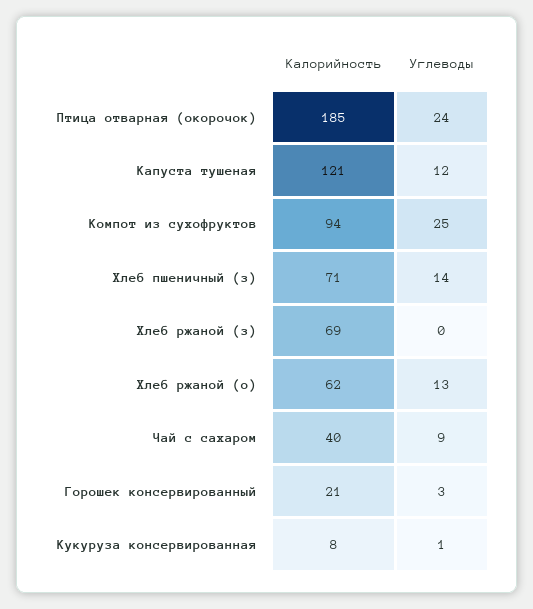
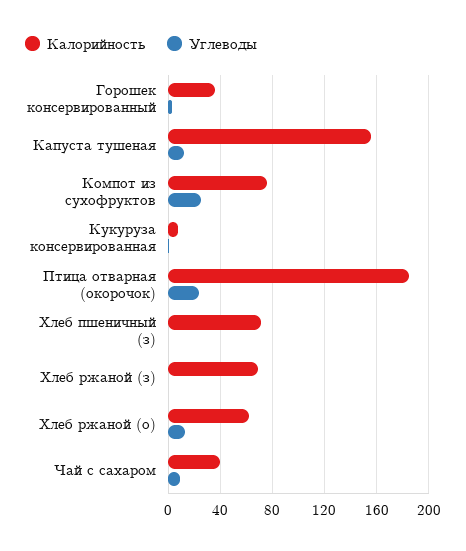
Калорийность, Капуста тушеная: 121 -> 155
Калорийность, Компот из сухофруктов: 94 -> 75
Углеводы, Хлеб пшеничный (з): 14 -> 0
Калорийность, Горошек консервированный: 21 -> 35

